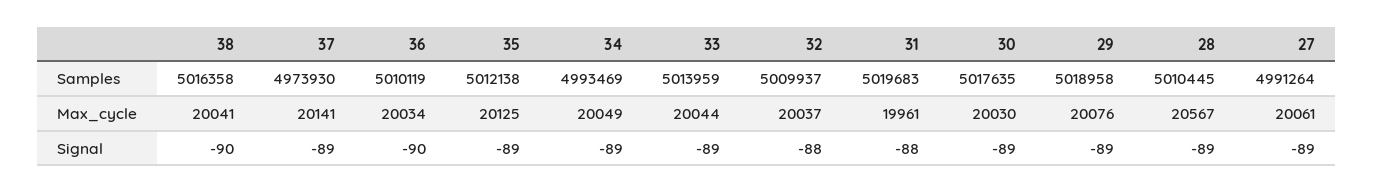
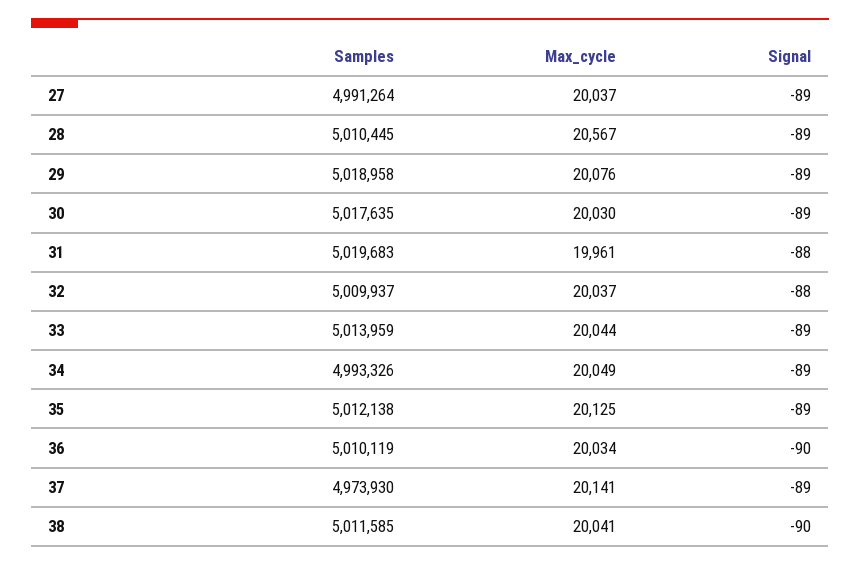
38, Samples: 5016358 -> 5011585
34, Samples: 4993469 -> 4993326
27, Max_cycle: 20061 -> 20037

